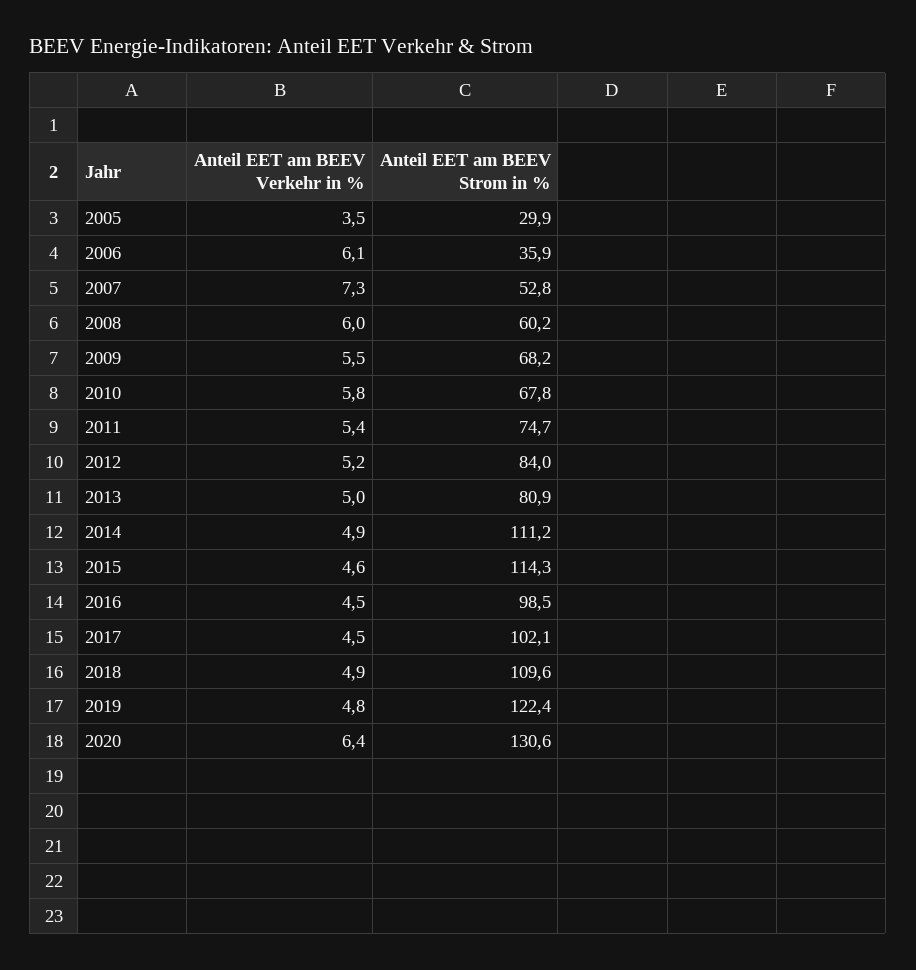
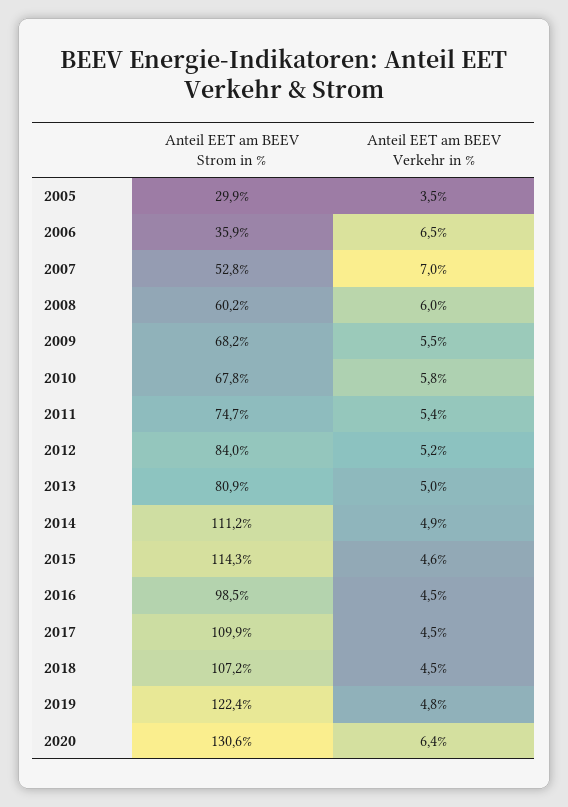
Anteil EET am BEEV Verkehr in %, 2006: 6.1 -> 6.5
Anteil EET am BEEV Verkehr in %, 2007: 7.3 -> 7
Anteil EET am BEEV Strom in %, 2017: 102.1 -> 109.9
Anteil EET am BEEV Verkehr in %, 2018: 4.9 -> 4.5
Anteil EET am BEEV Strom in %, 2018: 109.6 -> 107.2

